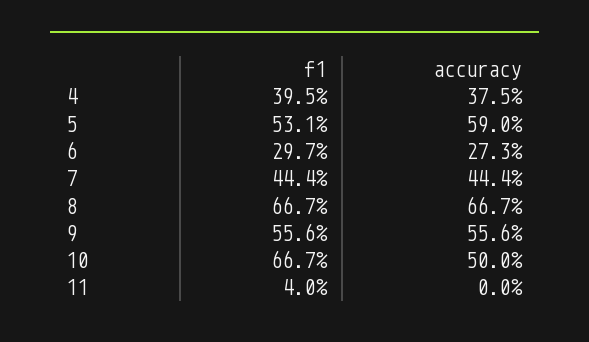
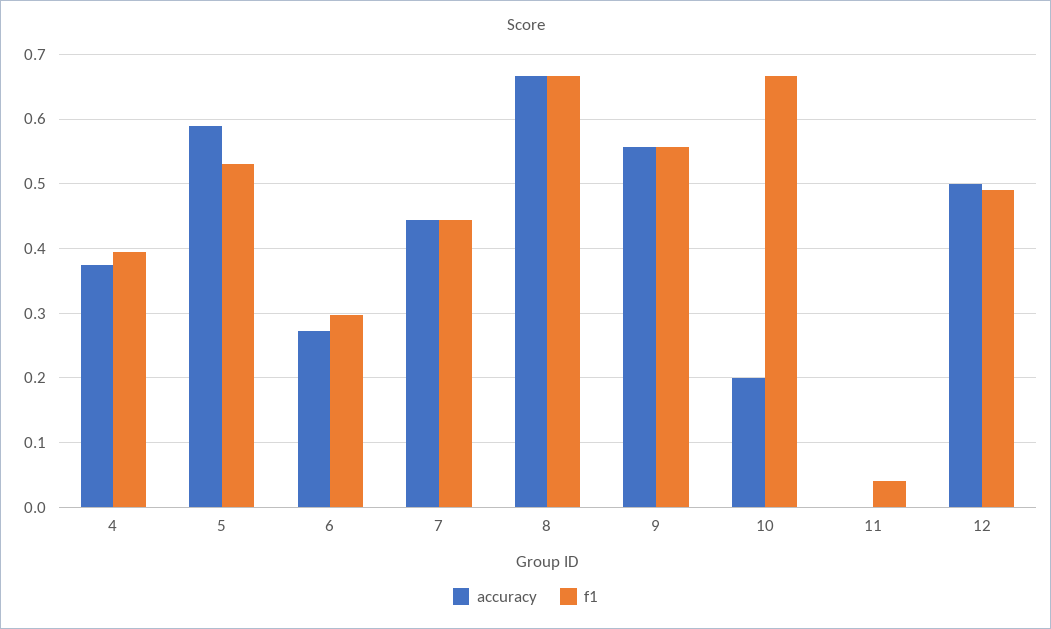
accuracy, 10: 0.5 -> 0.2
accuracy, 12: none -> 0.5
f1, 12: none -> 0.49

